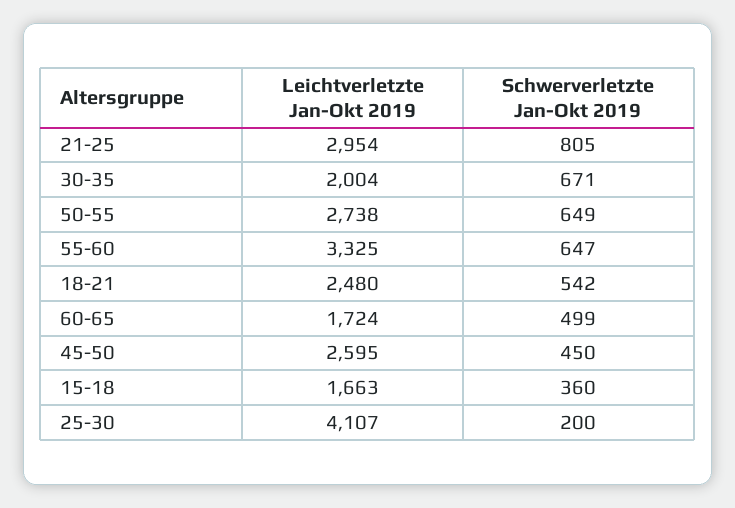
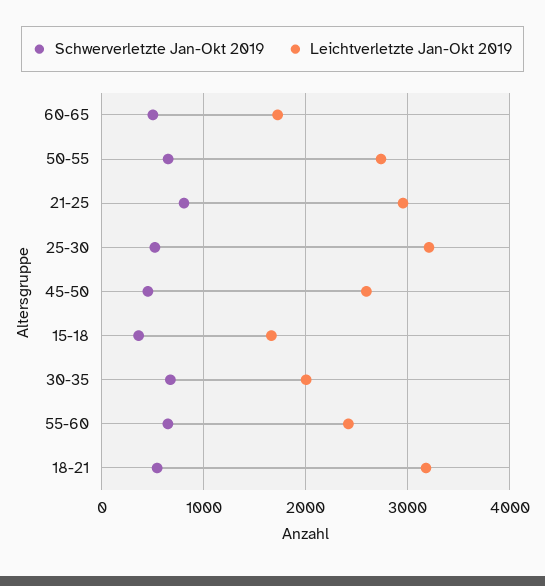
Leichtverletzte Jan-Okt 2019, 55-60: 3325 -> 2400
Leichtverletzte Jan-Okt 2019, 18-21: 2480 -> 3200
Leichtverletzte Jan-Okt 2019, 25-30: 4107 -> 3200
Schwerverletzte Jan-Okt 2019, 25-30: 200 -> 500

